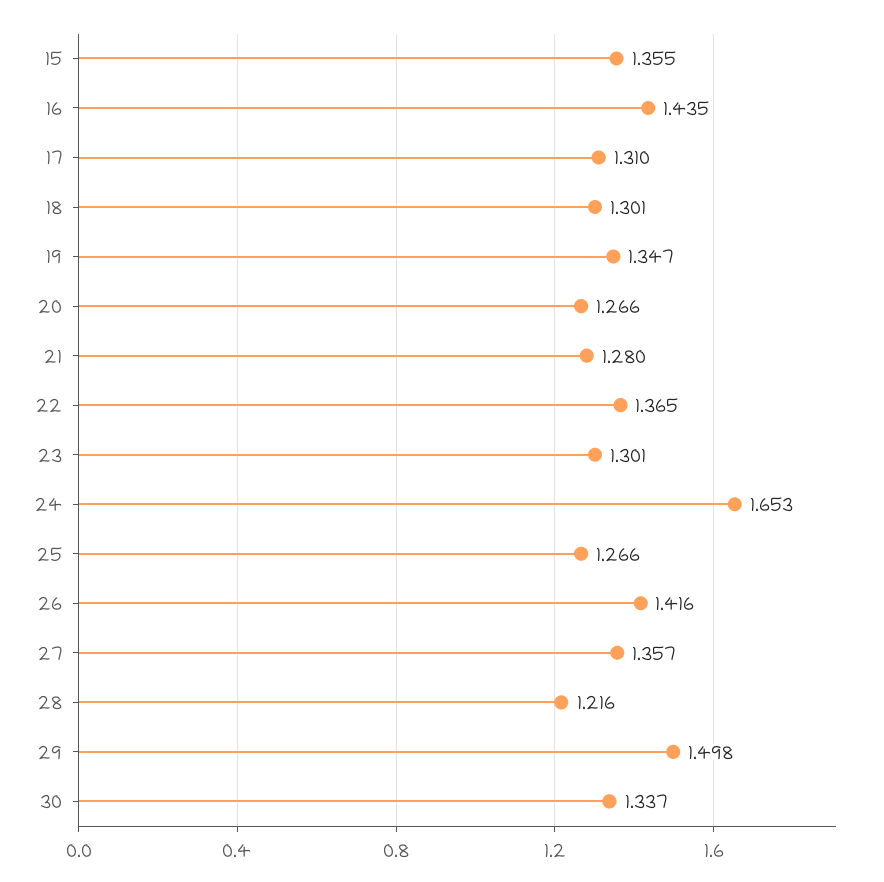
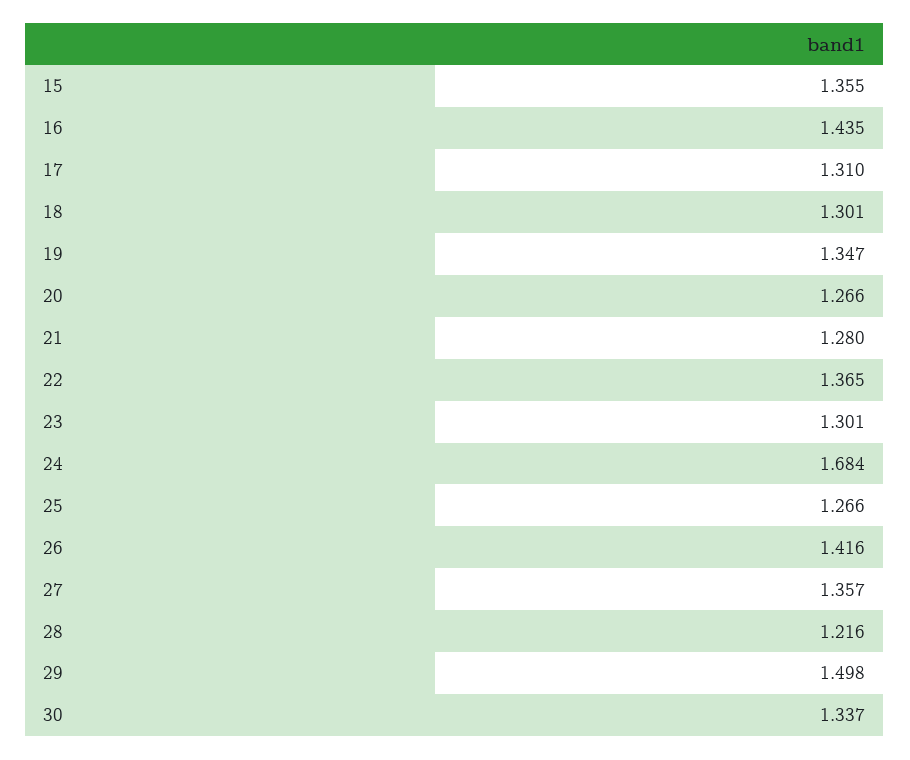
24: 1.653 -> 1.684

